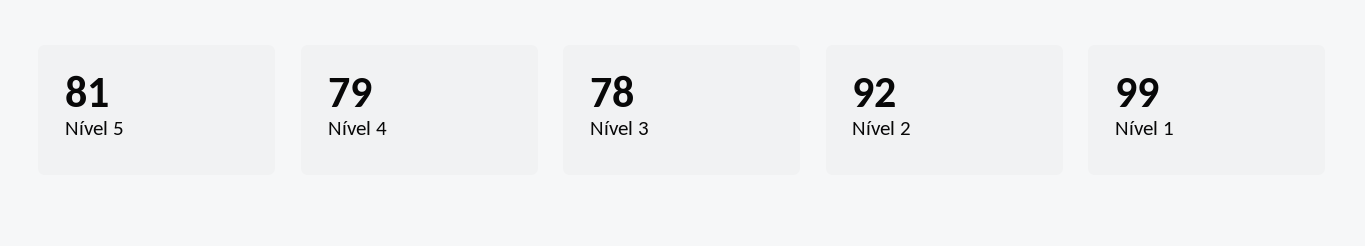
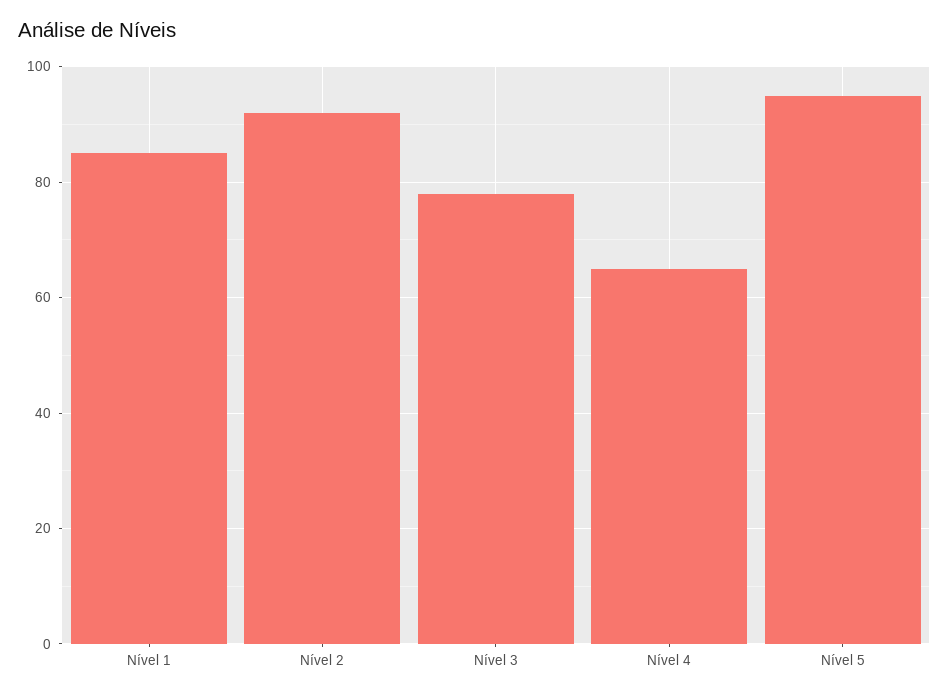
Nível 5: 81 -> 95
Nível 4: 79 -> 65
Nível 1: 99 -> 85

